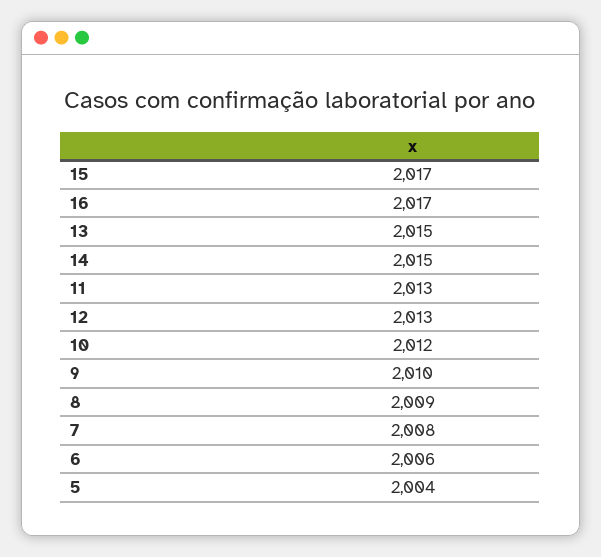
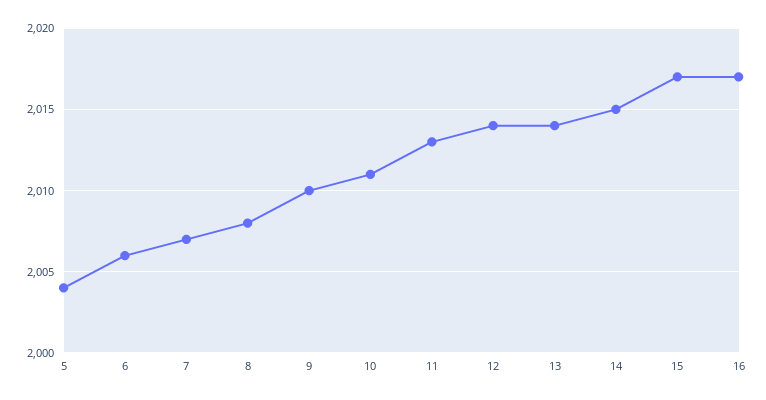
13: 2015 -> 2014
12: 2013 -> 2014
10: 2012 -> 2011
8: 2009 -> 2008
7: 2008 -> 2007

